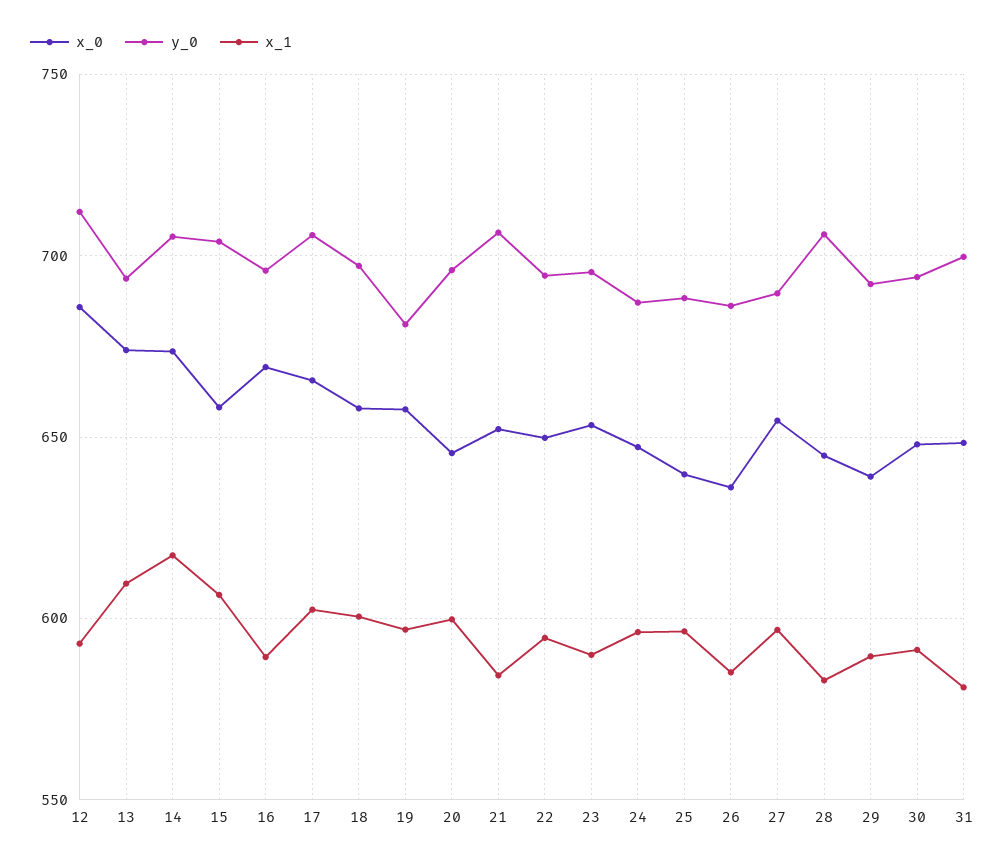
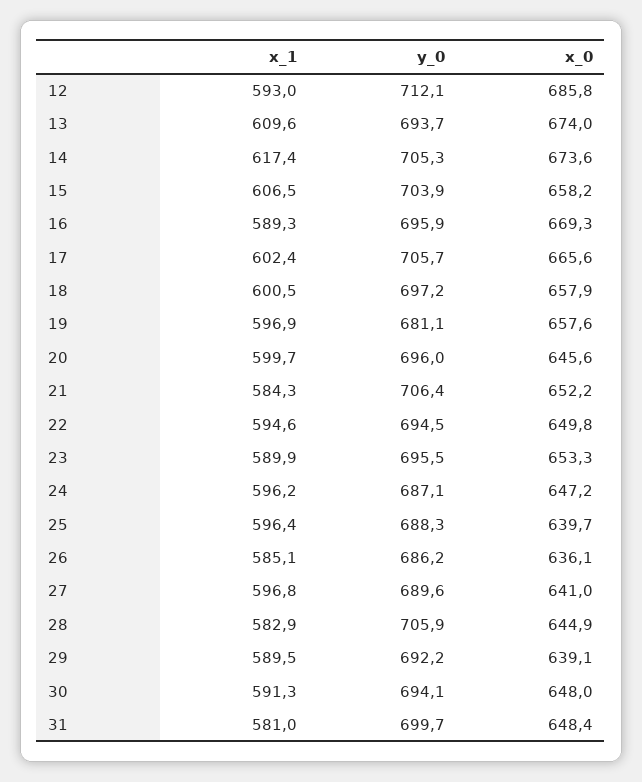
x_0, 27: 655 -> 641

